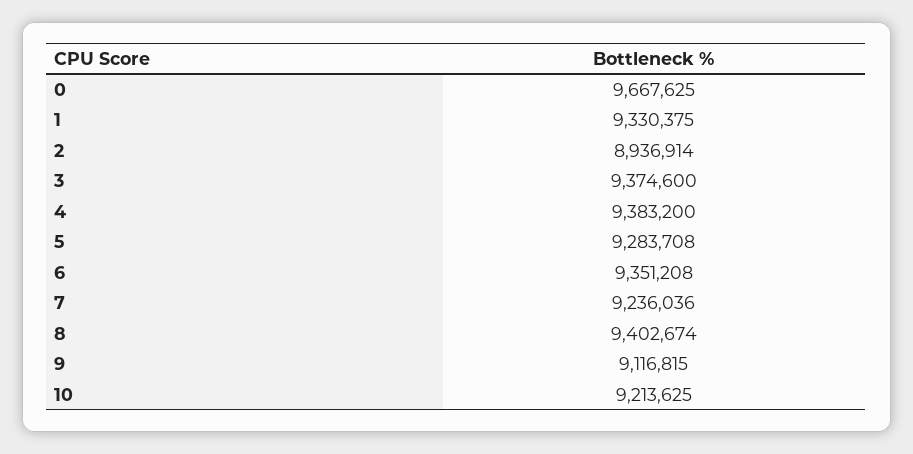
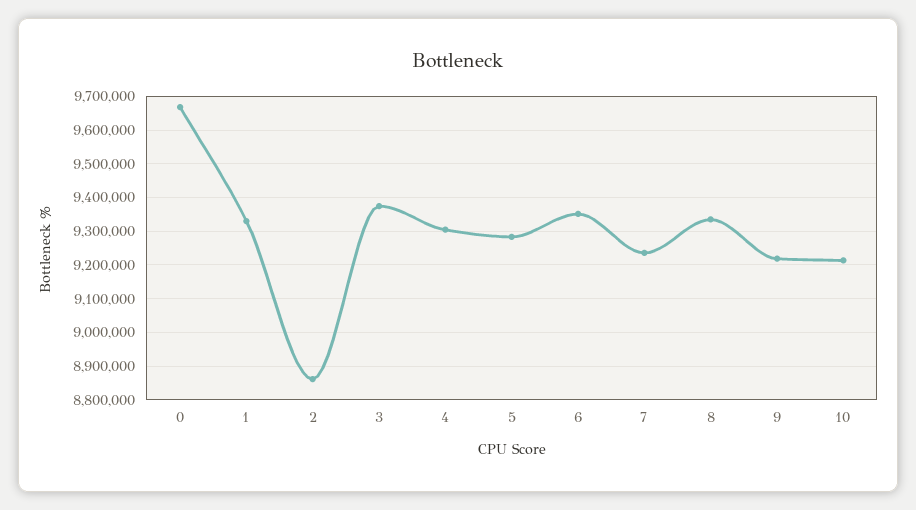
2: 8936914 -> 8860000
4: 9383200 -> 9300000
8: 9402674 -> 9340000
9: 9116815 -> 9220000

